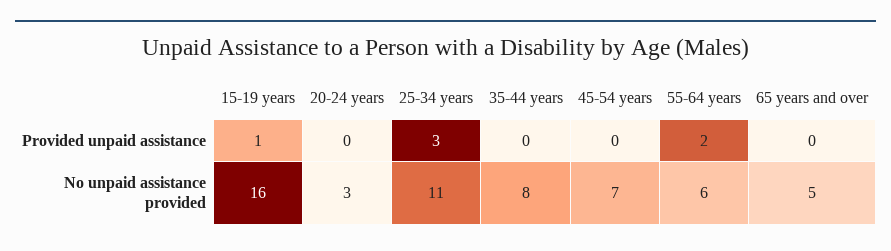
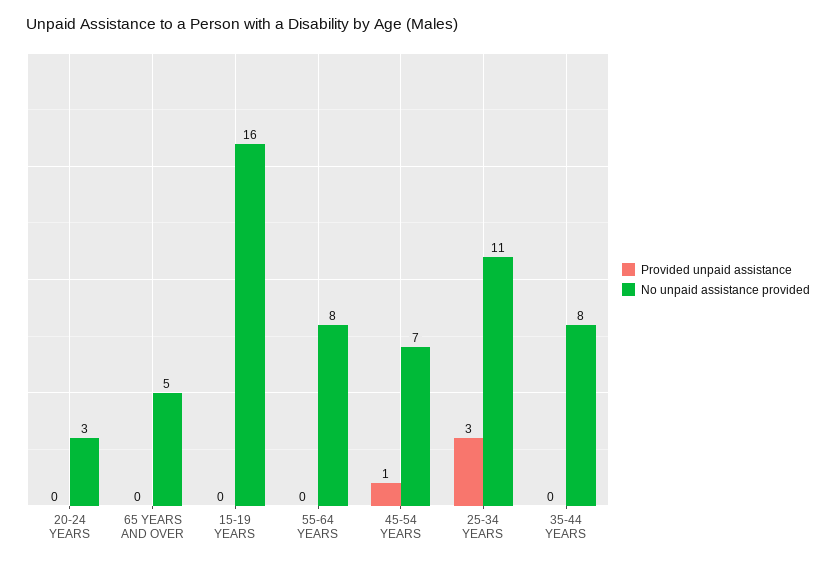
Provided unpaid assistance, 15-19 years: 1 -> 0
Provided unpaid assistance, 45-54 years: 0 -> 1
Provided unpaid assistance, 55-64 years: 2 -> 0
No unpaid assistance provided, 55-64 years: 6 -> 8

